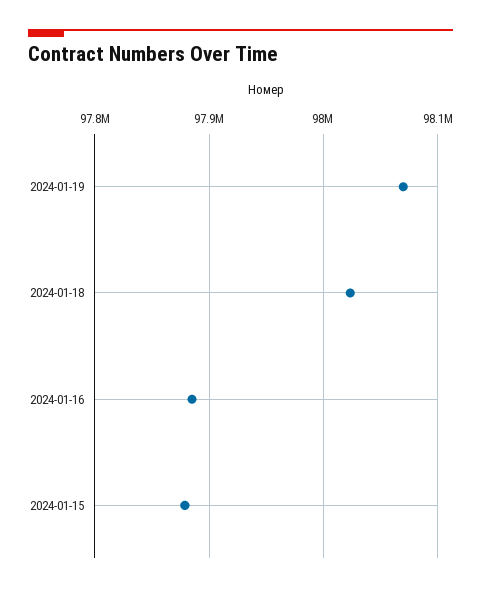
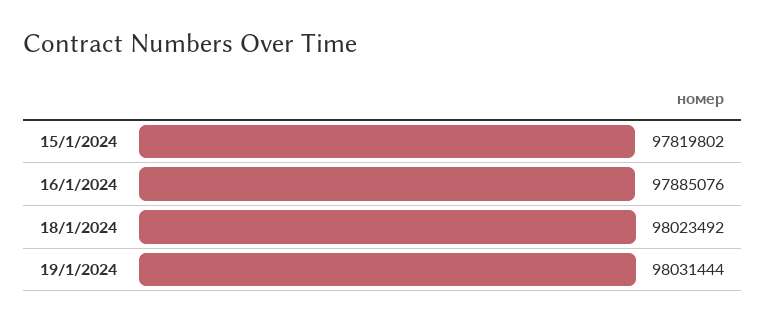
2024-01-19: 98070000 -> 98031444
2024-01-15: 97880000 -> 97819802

